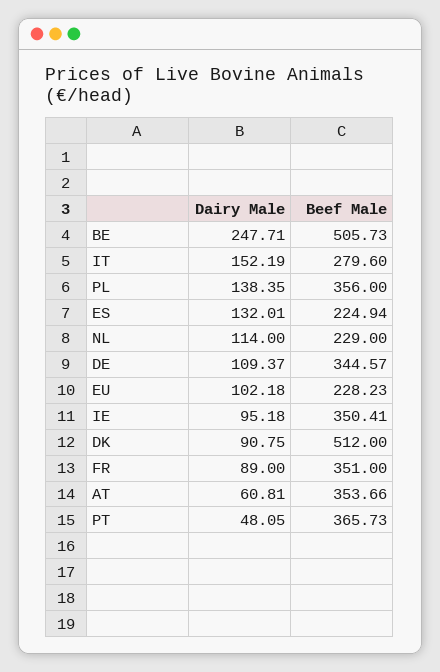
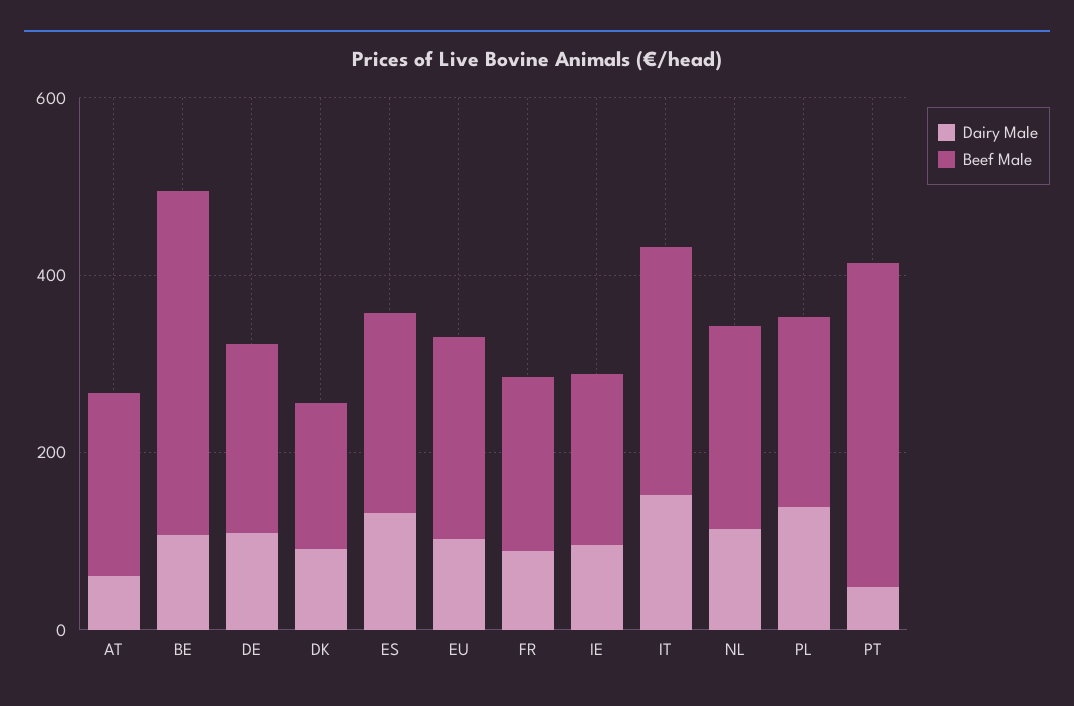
Dairy Male, BE: 247.71 -> 100
Beef Male, BE: 505.73 -> 400
Beef Male, PL: 356 -> 200
Beef Male, DE: 344.57 -> 200
Beef Male, IE: 350.41 -> 200
Beef Male, DK: 512 -> 150
Beef Male, FR: 351 -> 200
Beef Male, AT: 353.66 -> 200

